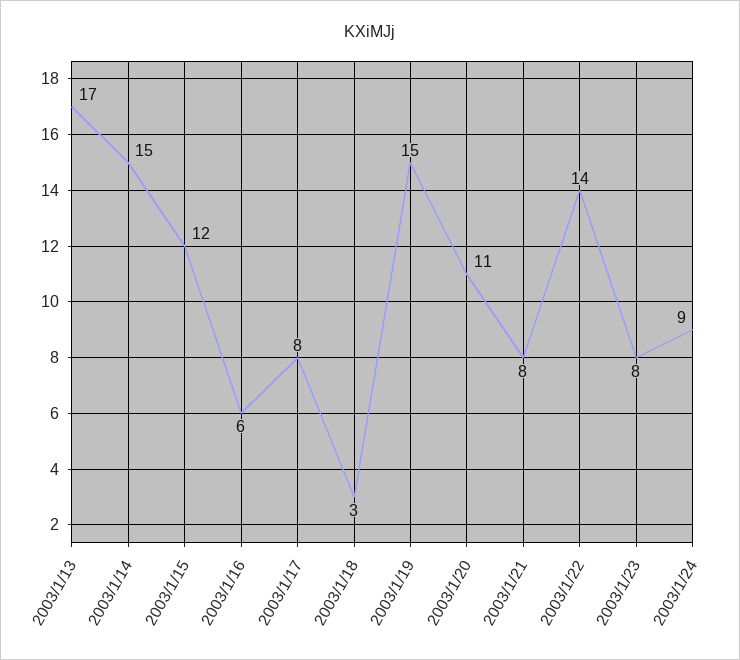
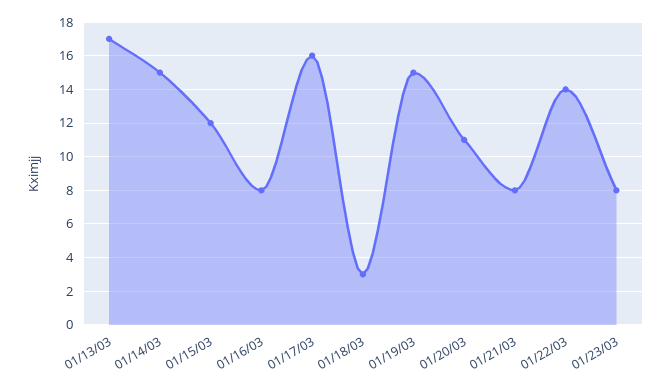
2003/1/16: 6 -> 8
2003/1/17: 8 -> 16
2003/1/24: 9 -> none

